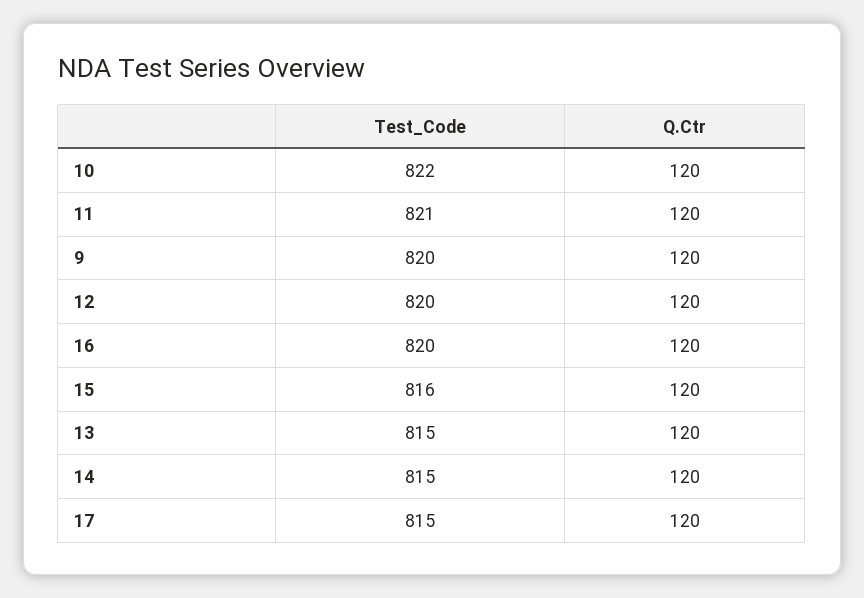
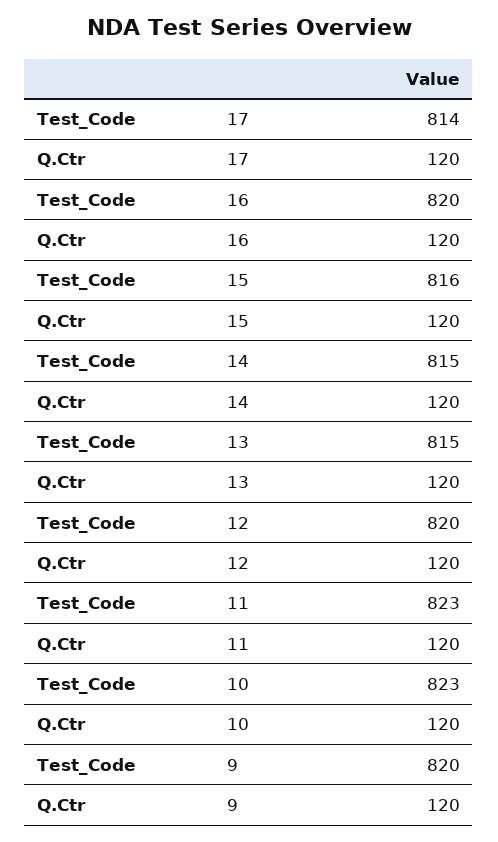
Test_Code, 10: 822 -> 823
Test_Code, 11: 821 -> 823
Test_Code, 17: 815 -> 814

